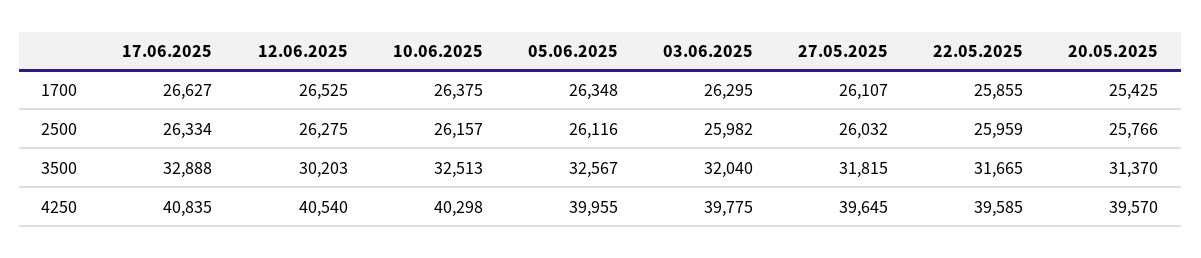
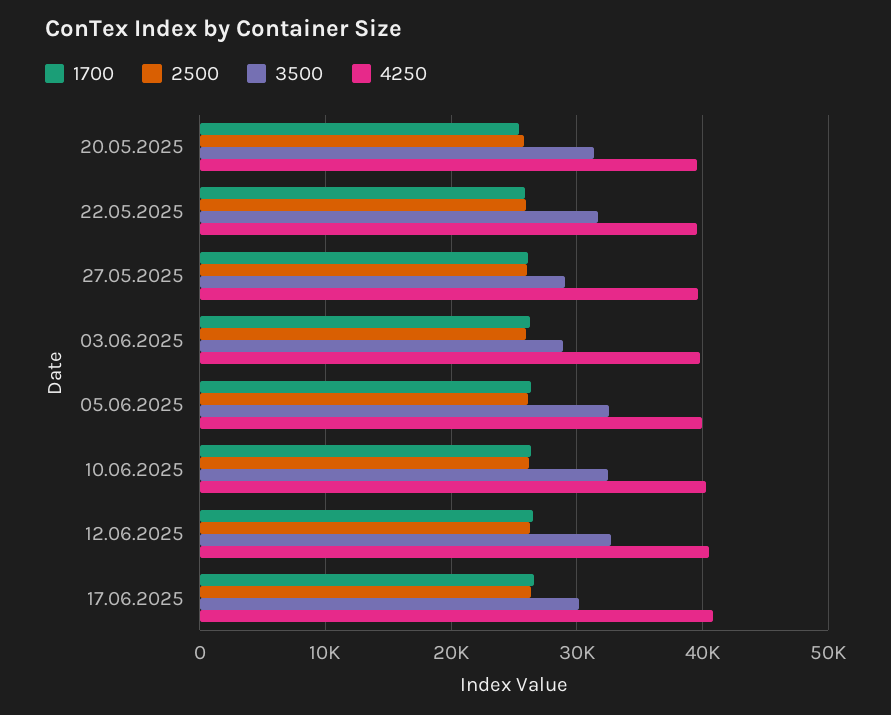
3500, 17.06.2025: 32888 -> 30000
3500, 12.06.2025: 30203 -> 33000
3500, 03.06.2025: 32040 -> 29000
3500, 27.05.2025: 31815 -> 29000

